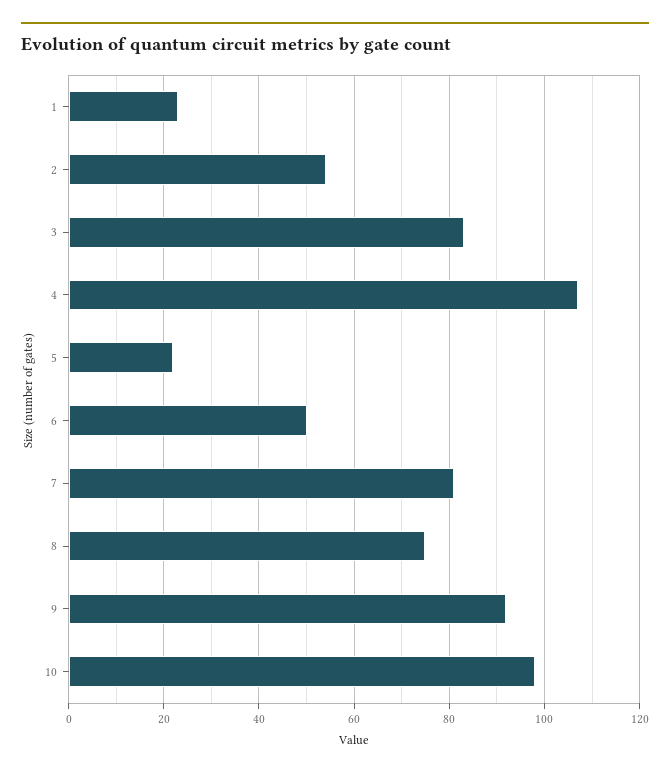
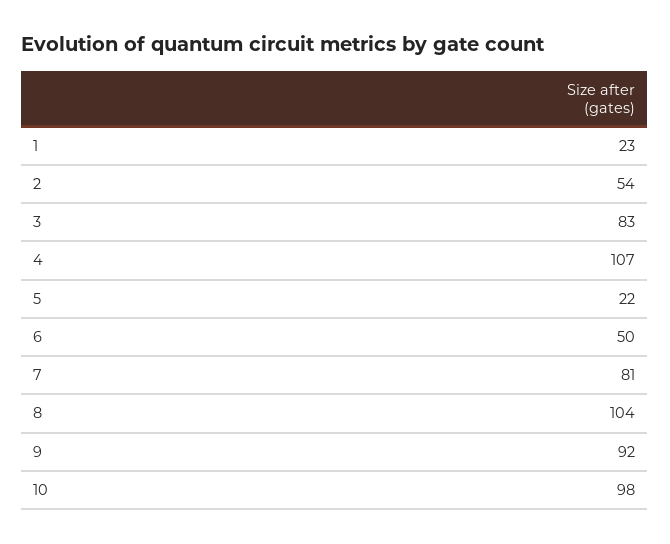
8: 75 -> 104

